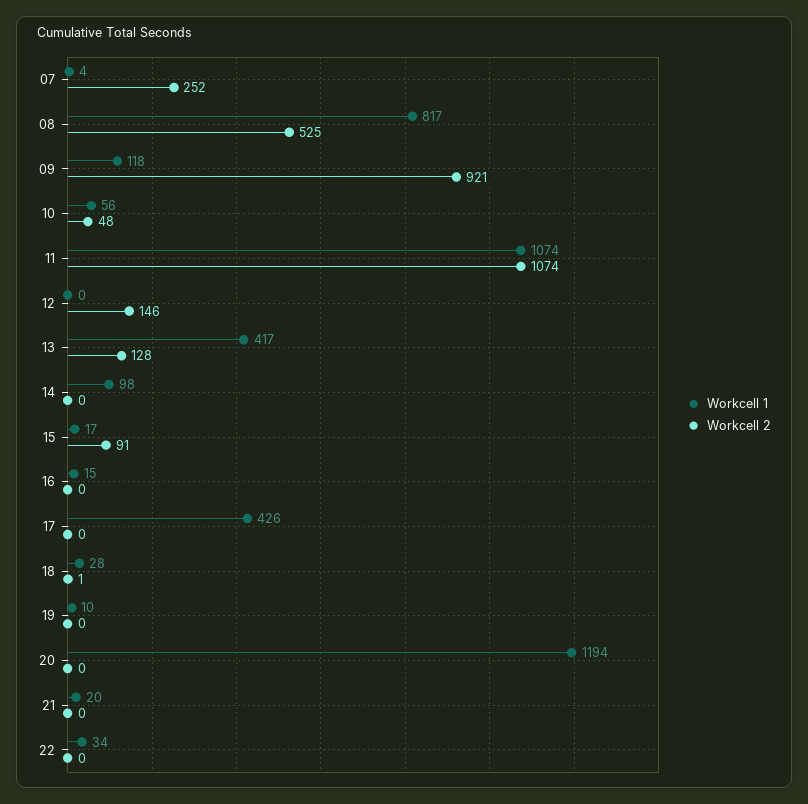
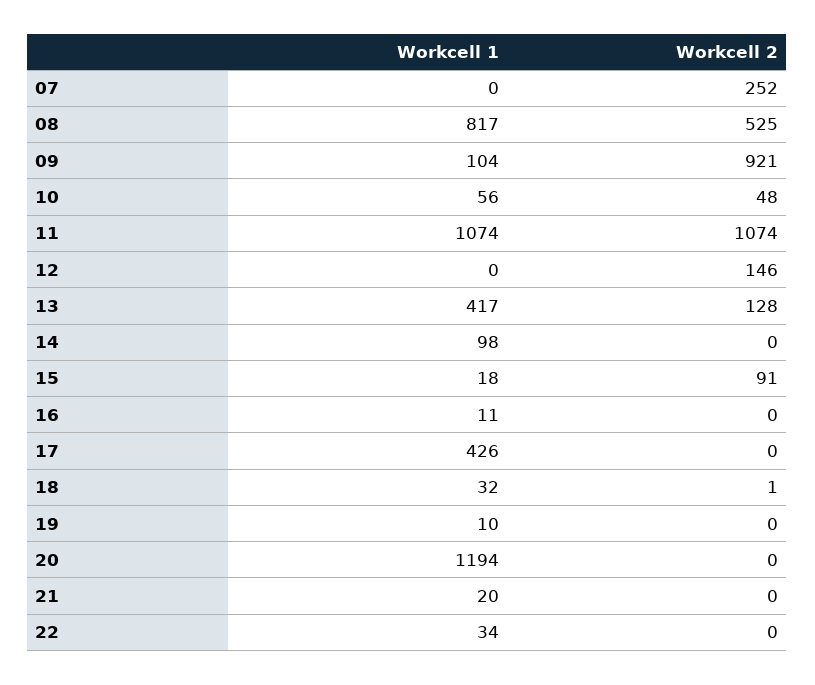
Workcell 1, 07: 4 -> 0
Workcell 1, 09: 118 -> 104
Workcell 1, 15: 17 -> 18
Workcell 1, 16: 15 -> 11
Workcell 1, 18: 28 -> 32

